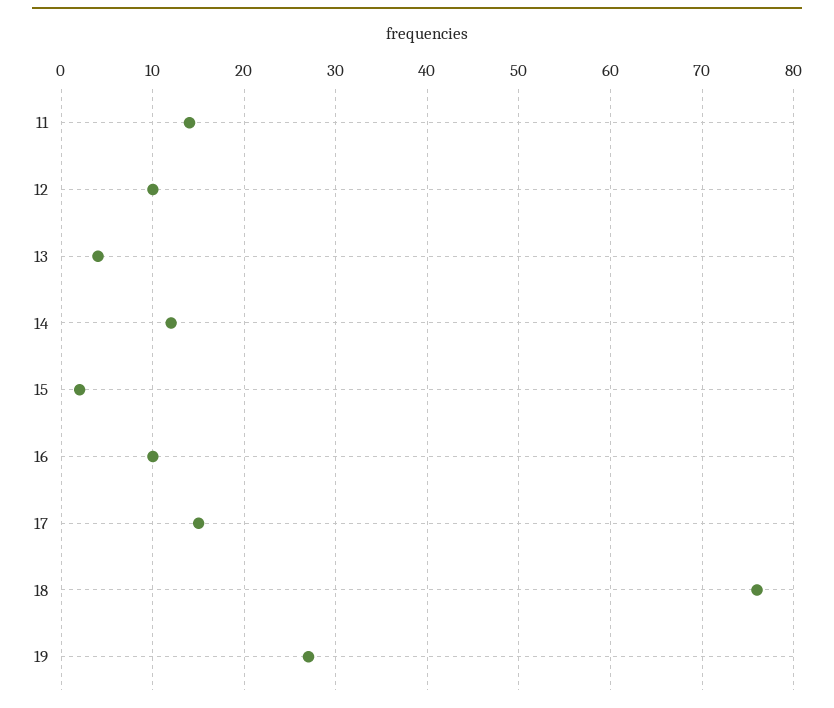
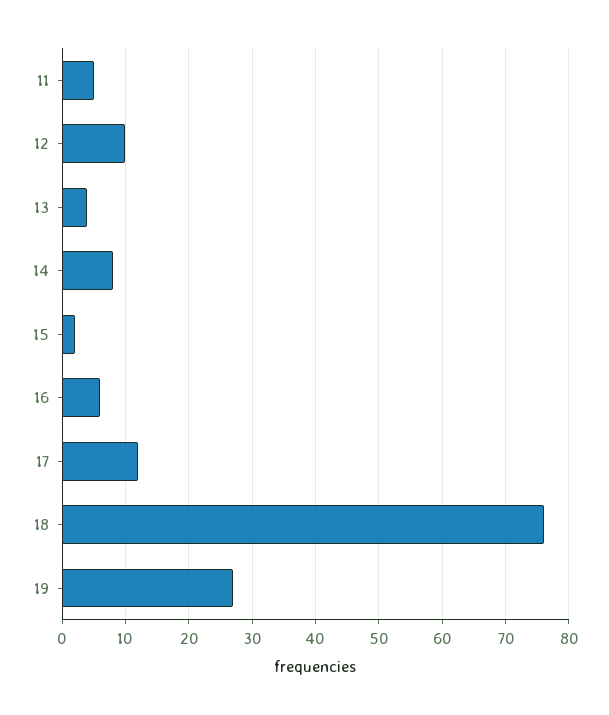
11: 14 -> 5
14: 12 -> 8
16: 10 -> 6
17: 15 -> 12

